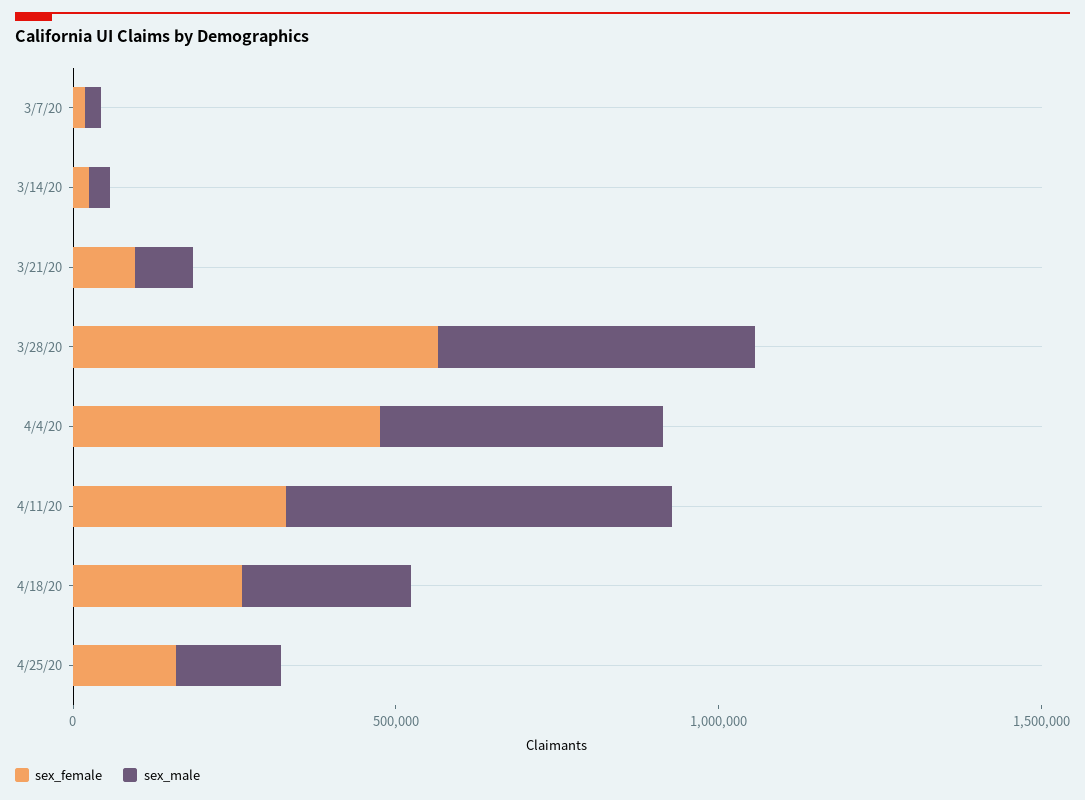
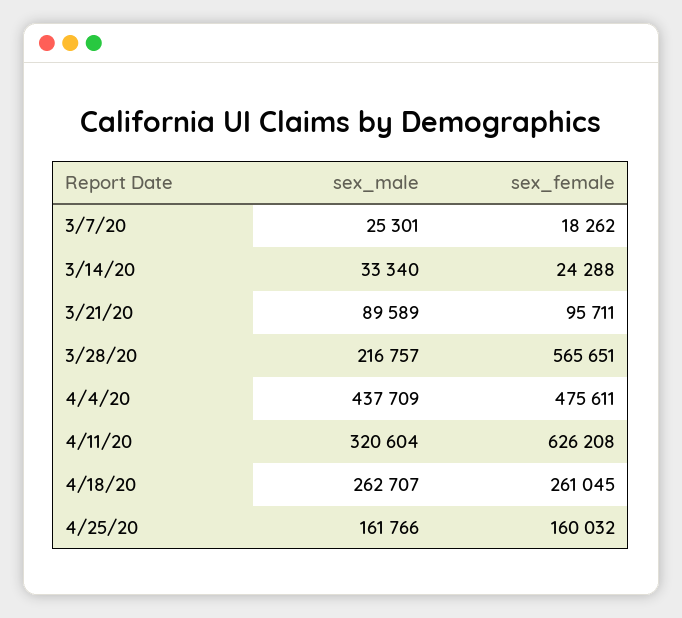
sex_male, 3/28/20: 500000 -> 216757
sex_female, 4/11/20: 300000 -> 626208
sex_male, 4/11/20: 600000 -> 320604

